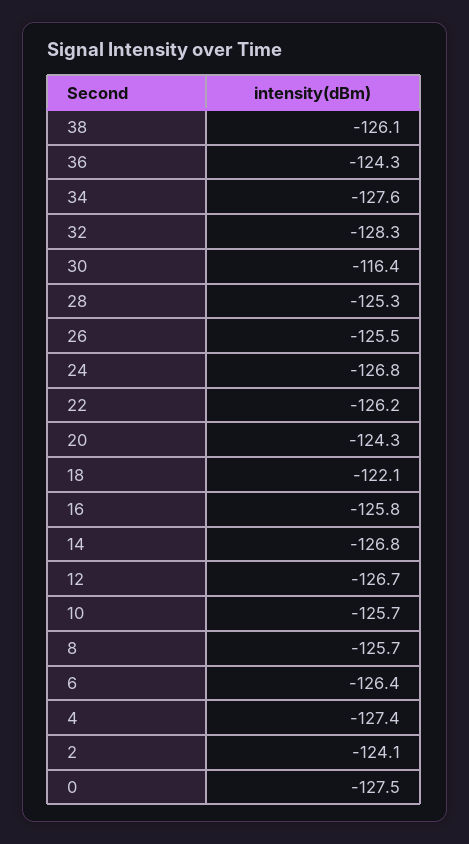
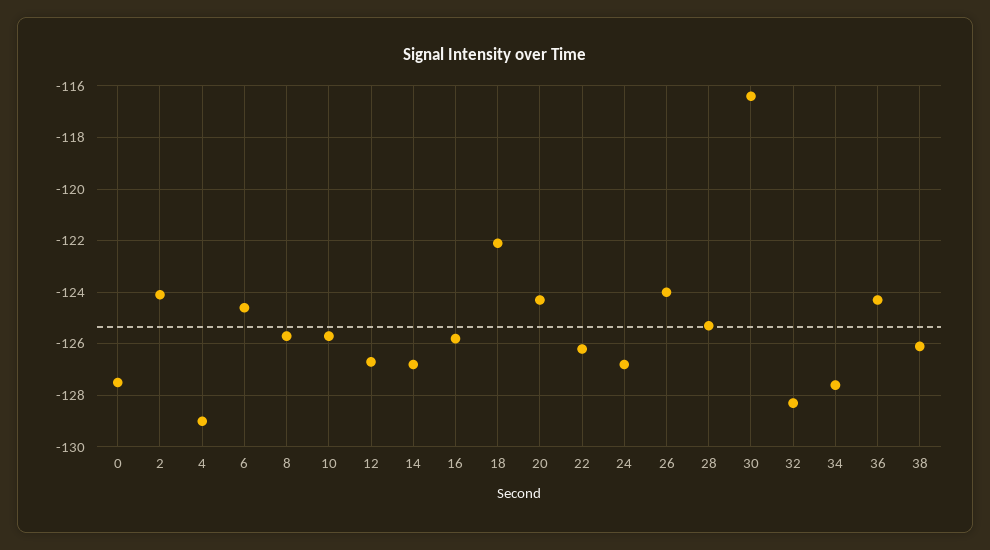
26: -125.5 -> -124
6: -126.4 -> -124.5
4: -127.4 -> -129

